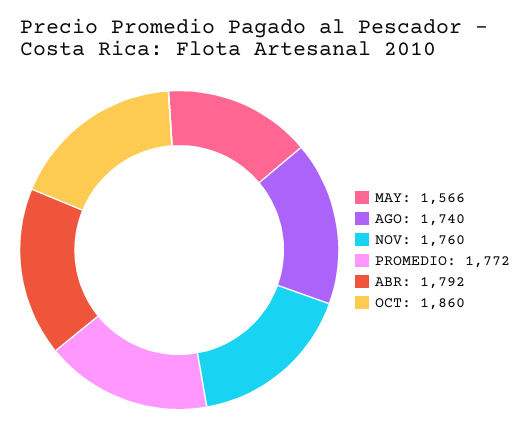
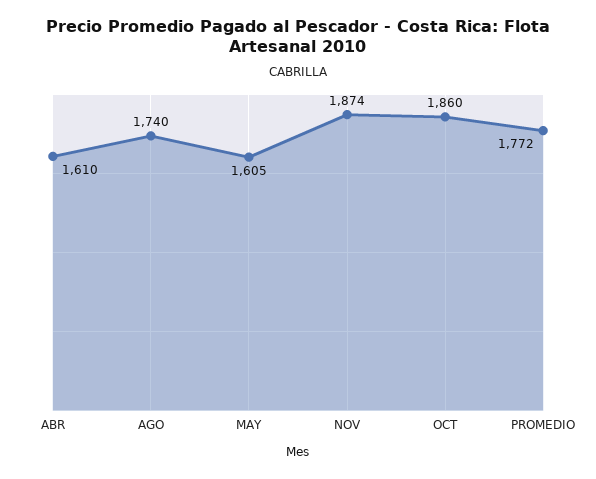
MAY: 1566 -> 1605
NOV: 1760 -> 1874
ABR: 1792 -> 1610

